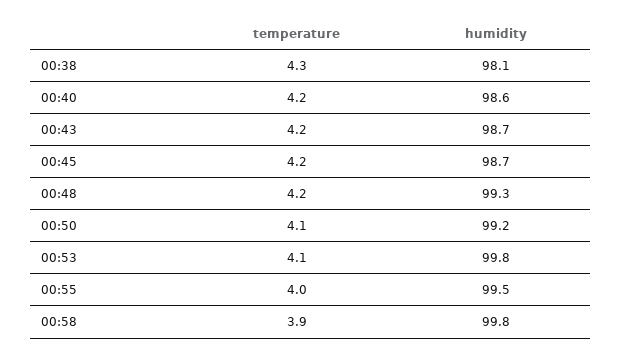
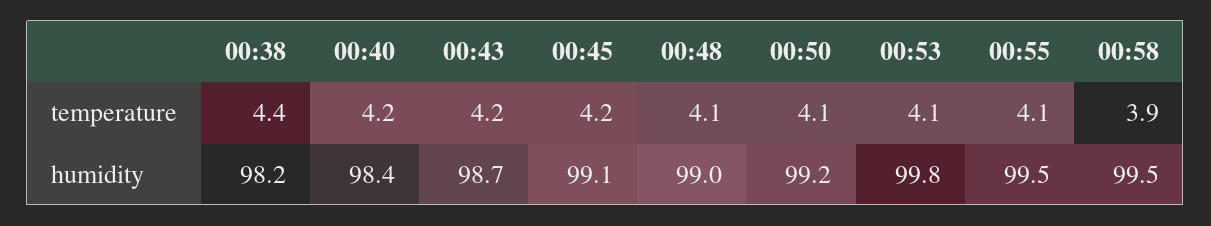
temperature, 00:38: 4.3 -> 4.4
humidity, 00:38: 98.1 -> 98.2
humidity, 00:40: 98.6 -> 98.4
humidity, 00:45: 98.7 -> 99.1
temperature, 00:48: 4.2 -> 4.1
humidity, 00:48: 99.3 -> 99
temperature, 00:55: 4 -> 4.1
humidity, 00:58: 99.8 -> 99.5

